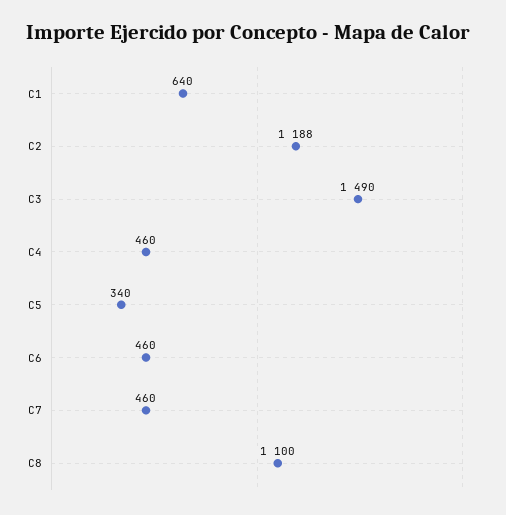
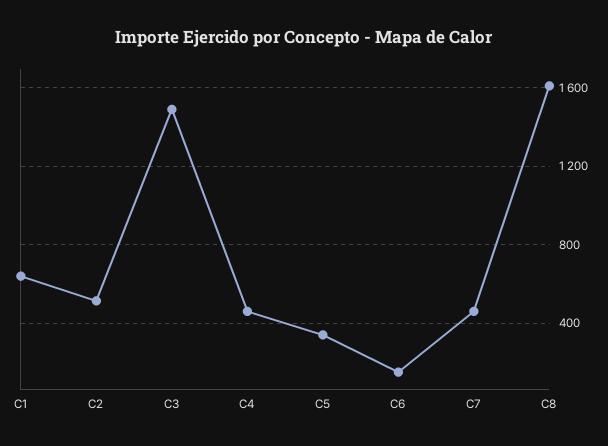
C2: 1188 -> 500
C6: 460 -> 150
C8: 1100 -> 1600

